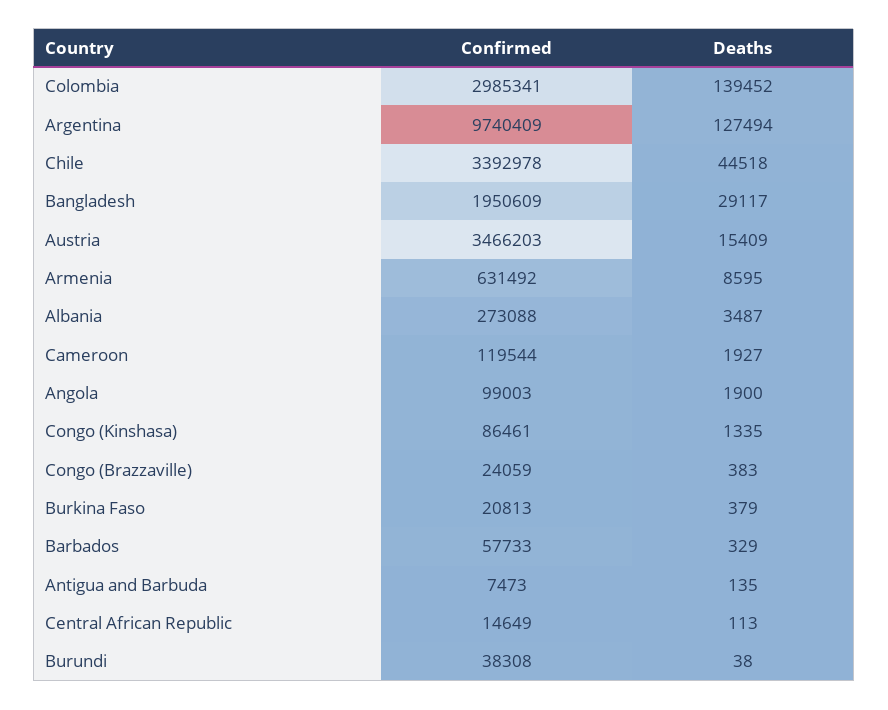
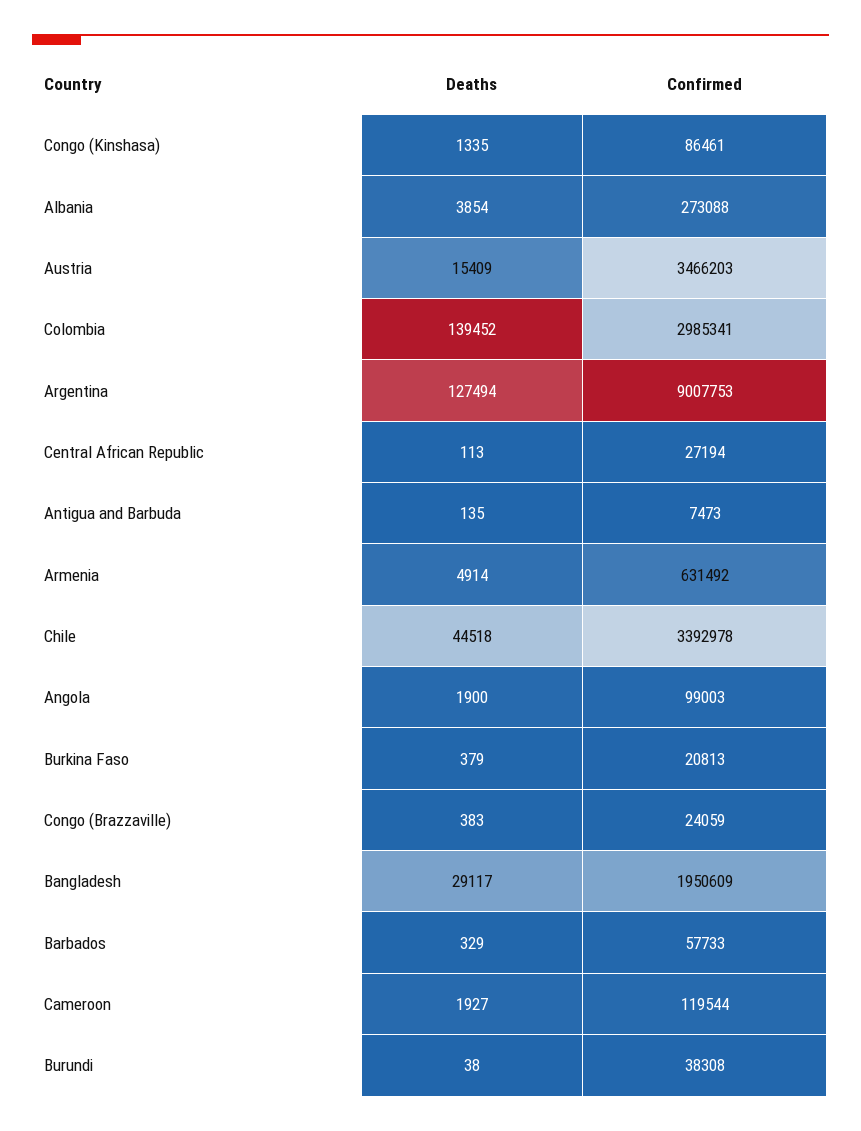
Confirmed, Argentina: 9740409 -> 9007753
Deaths, Armenia: 8595 -> 4914
Deaths, Albania: 3487 -> 3854
Confirmed, Central African Republic: 14649 -> 27194

